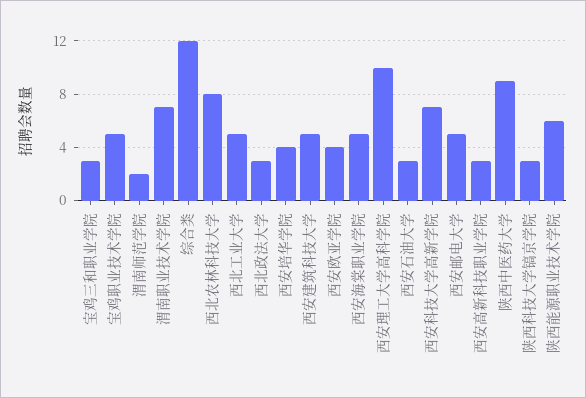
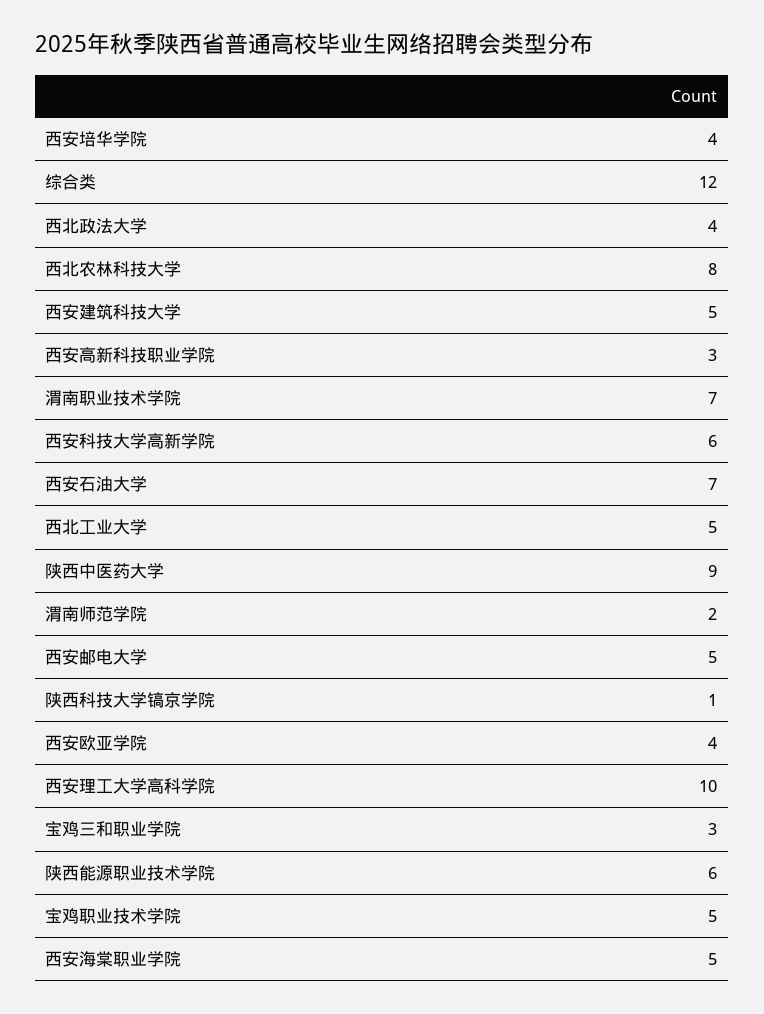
西北政法大学: 3 -> 4
西安石油大学: 3 -> 7
西安科技大学高新学院: 7 -> 6
陕西科技大学镐京学院: 3 -> 1

